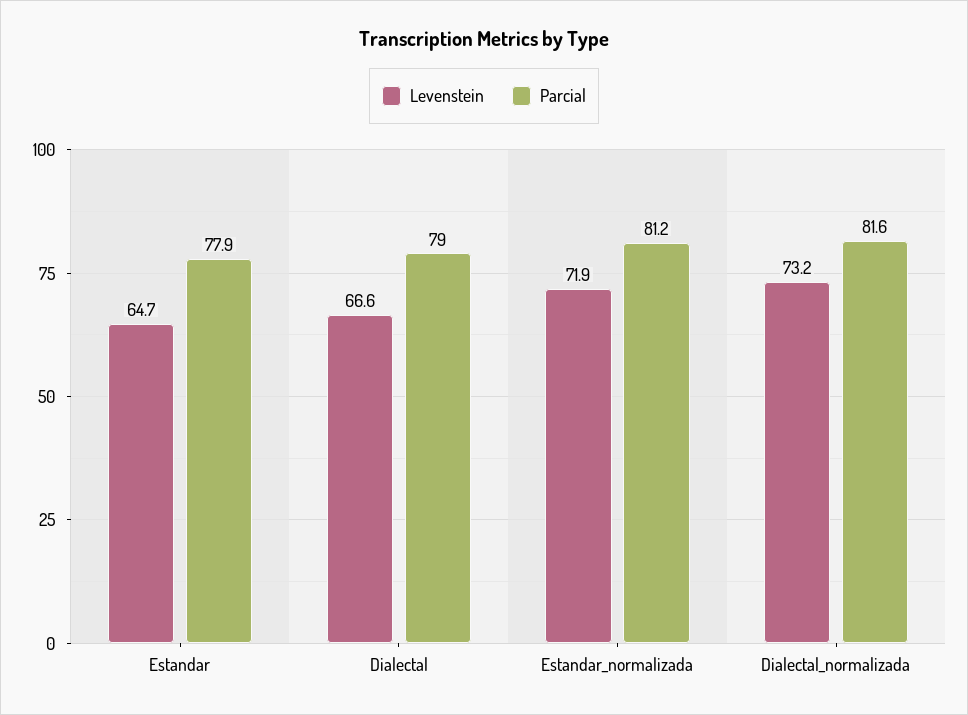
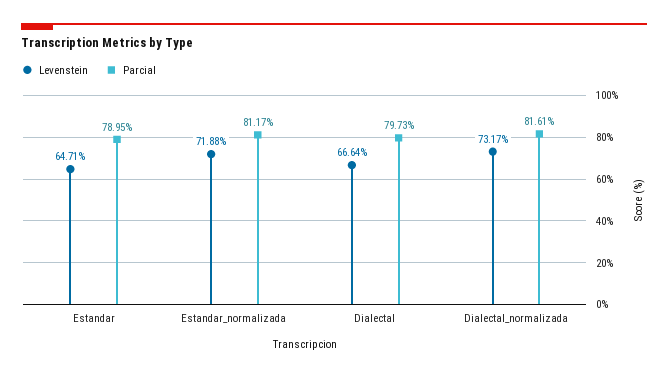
Parcial, Estandar: 77.9 -> 78.95
Parcial, Dialectal: 79 -> 79.73

